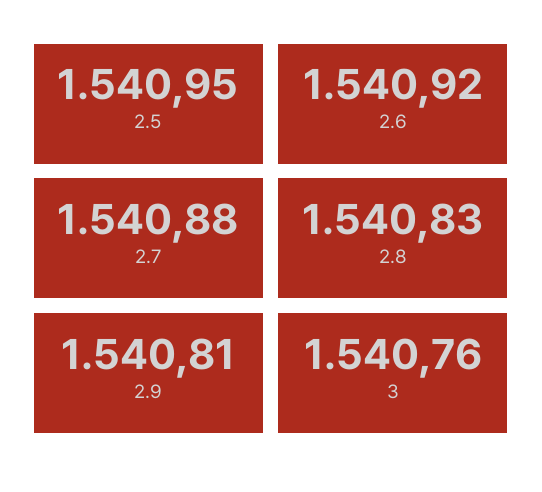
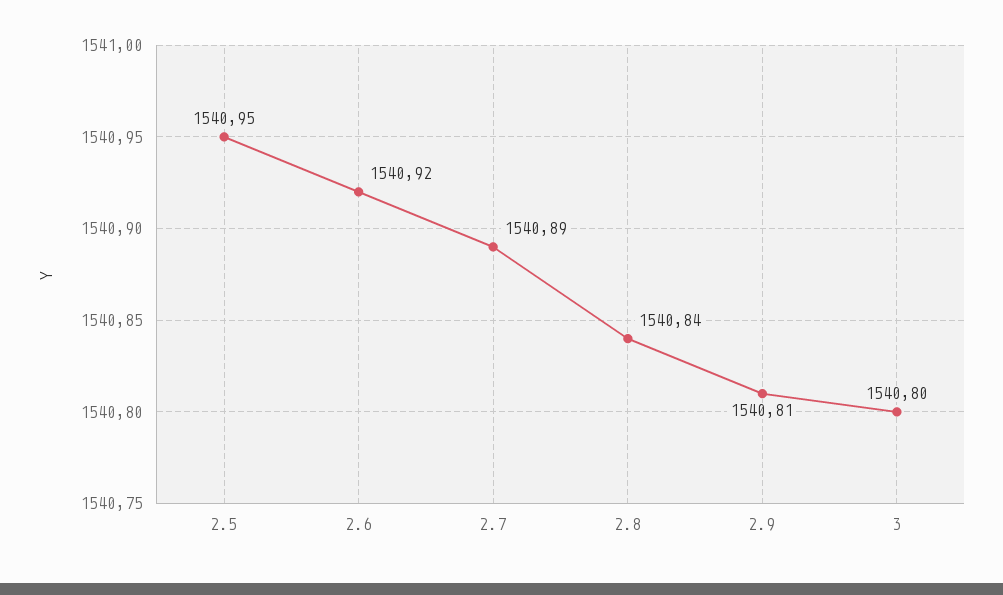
2.7: 1540.88 -> 1540.89
2.8: 1540.83 -> 1540.84
3: 1540.76 -> 1540.8

